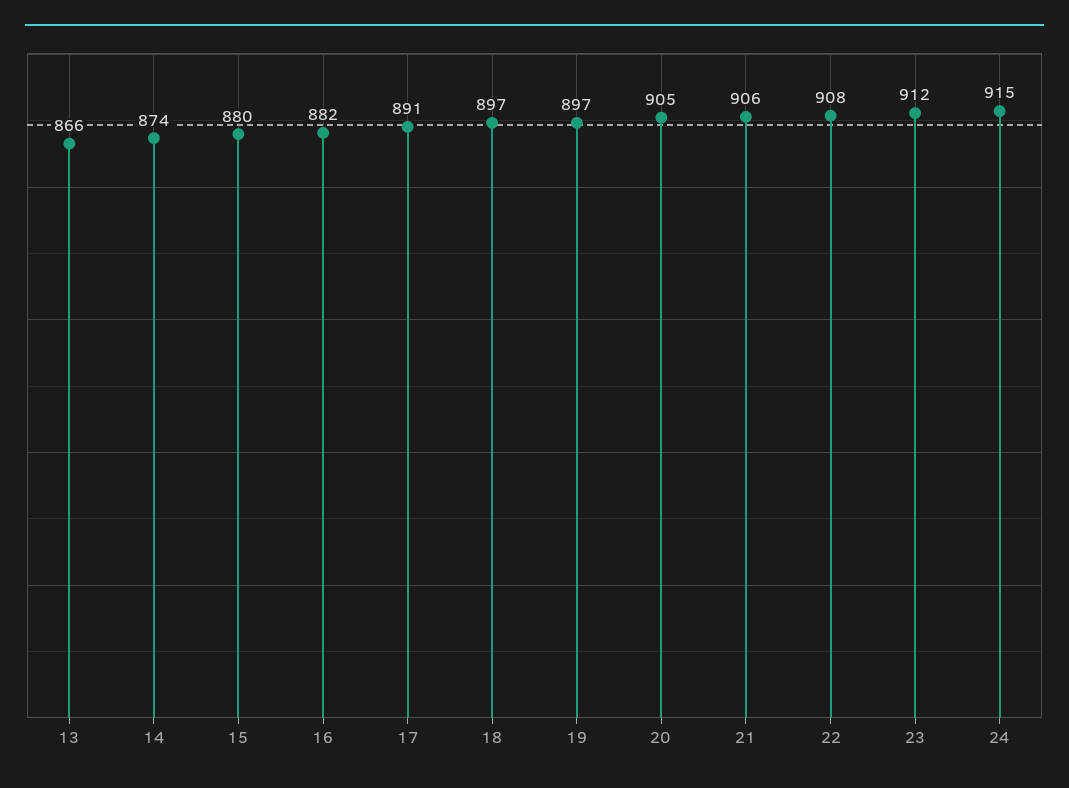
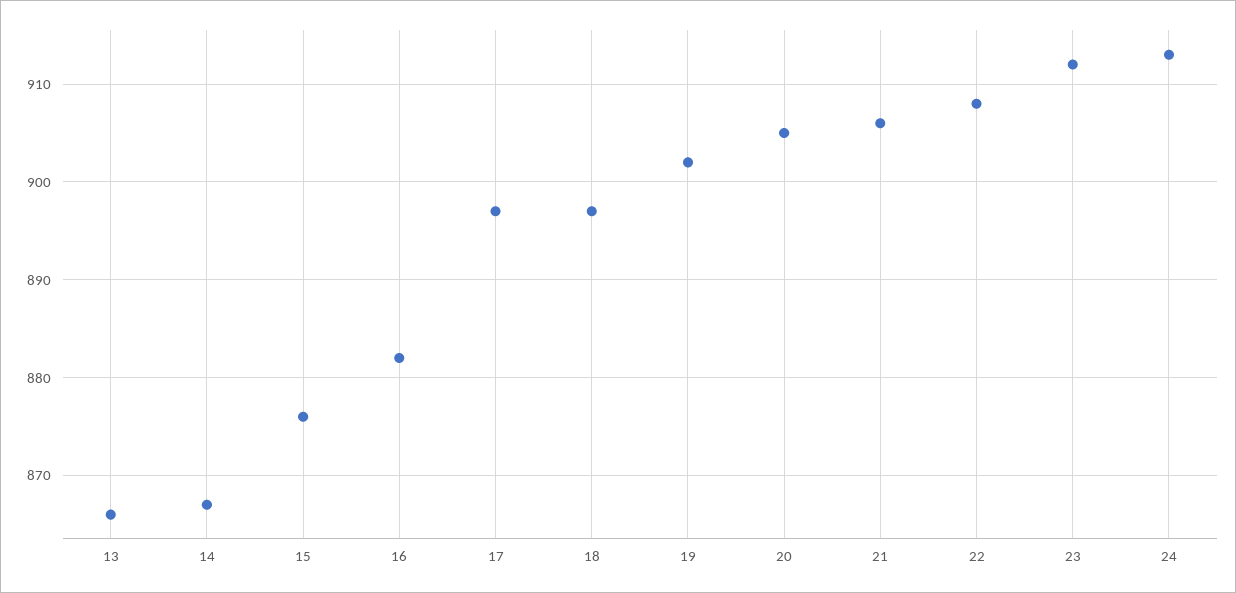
14: 874 -> 867
15: 880 -> 876
17: 891 -> 897
19: 897 -> 902
24: 915 -> 913

